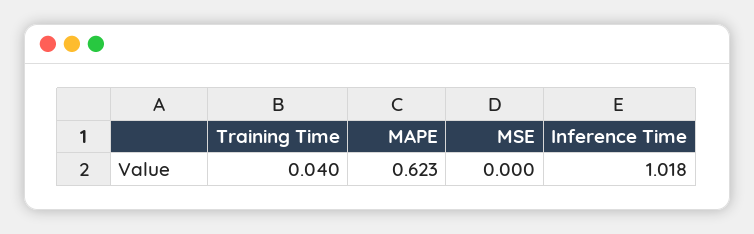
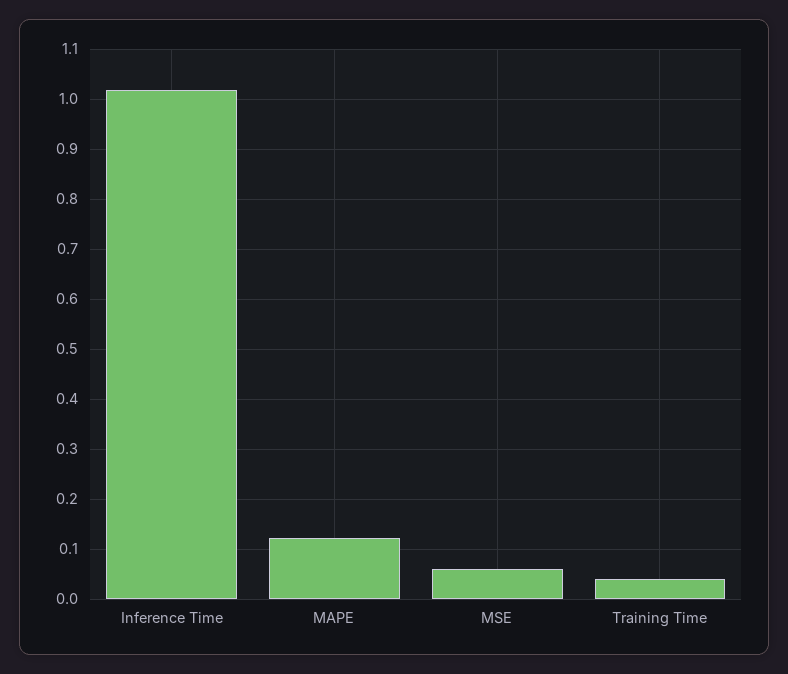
MAPE: 0.623 -> 0.12
MSE: 0 -> 0.06

